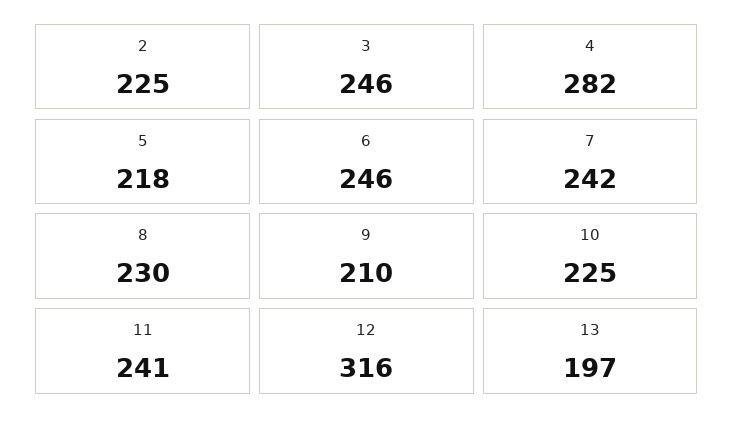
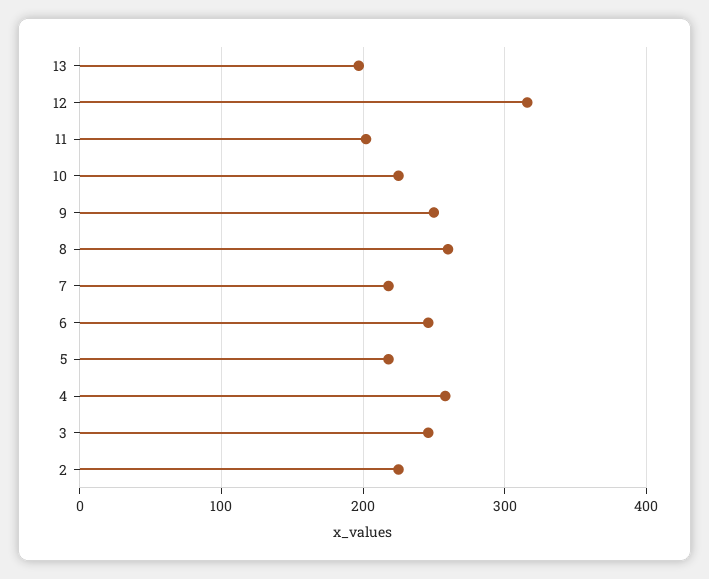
4: 282 -> 260
7: 242 -> 220
8: 230 -> 260
9: 210 -> 250
11: 241 -> 200

